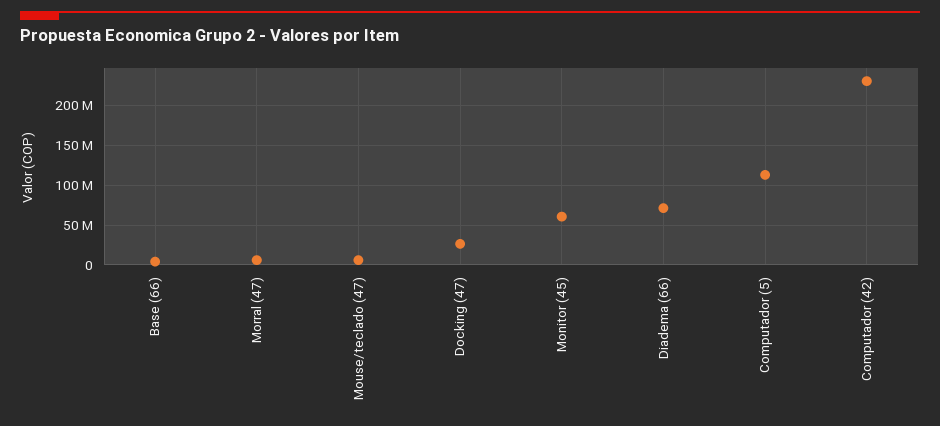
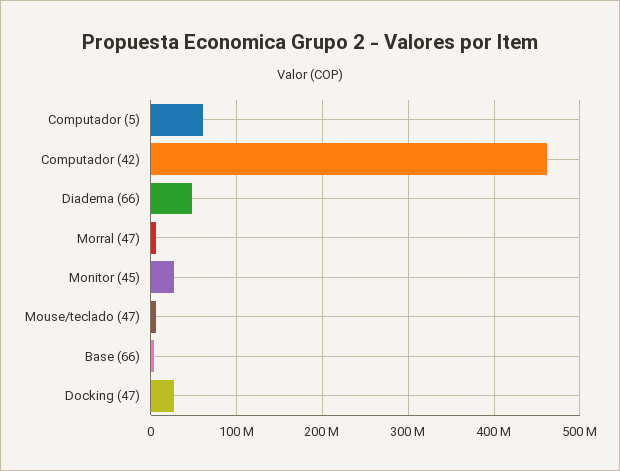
Monitor (45): 60000000 -> 30000000
Diadema (66): 70000000 -> 50000000
Computador (5): 110000000 -> 60000000
Computador (42): 230000000 -> 460000000

